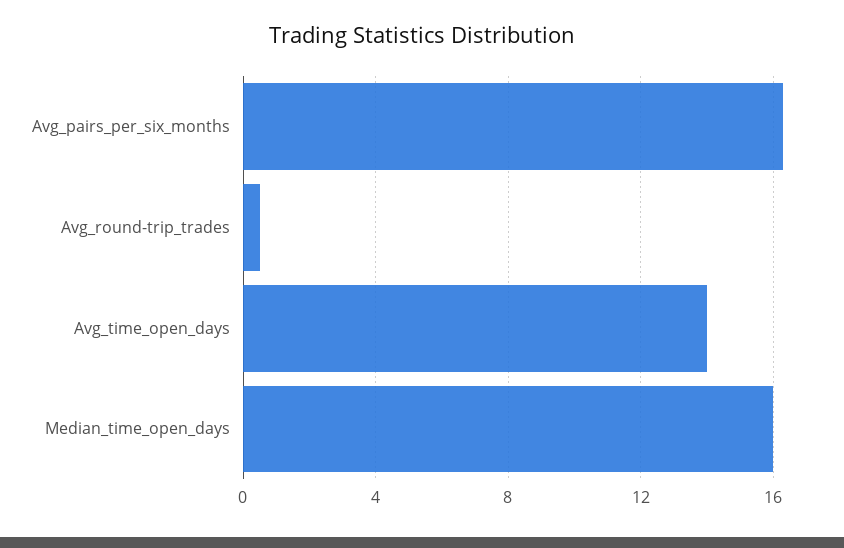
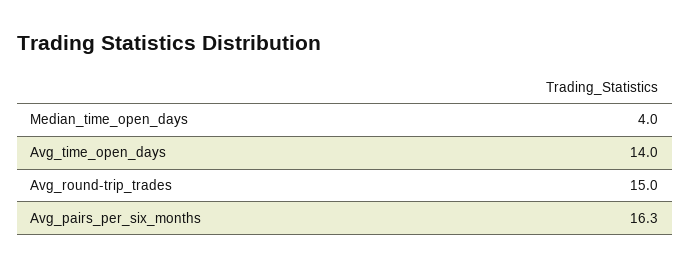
Avg_round-trip_trades: 0.5 -> 15
Median_time_open_days: 16 -> 4

